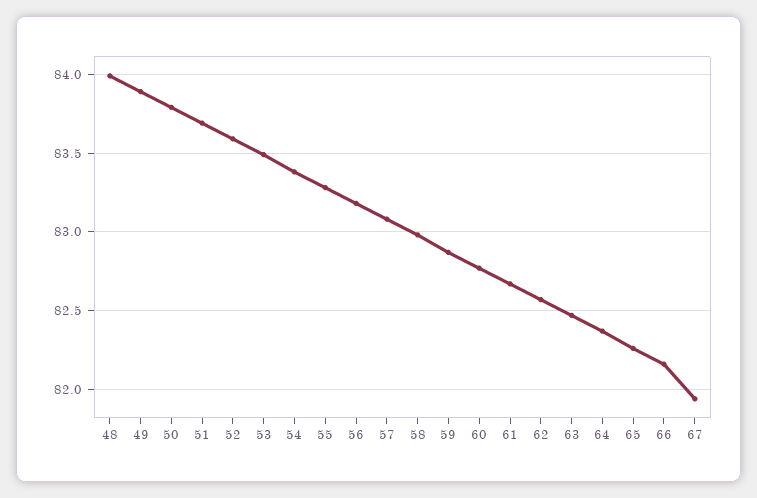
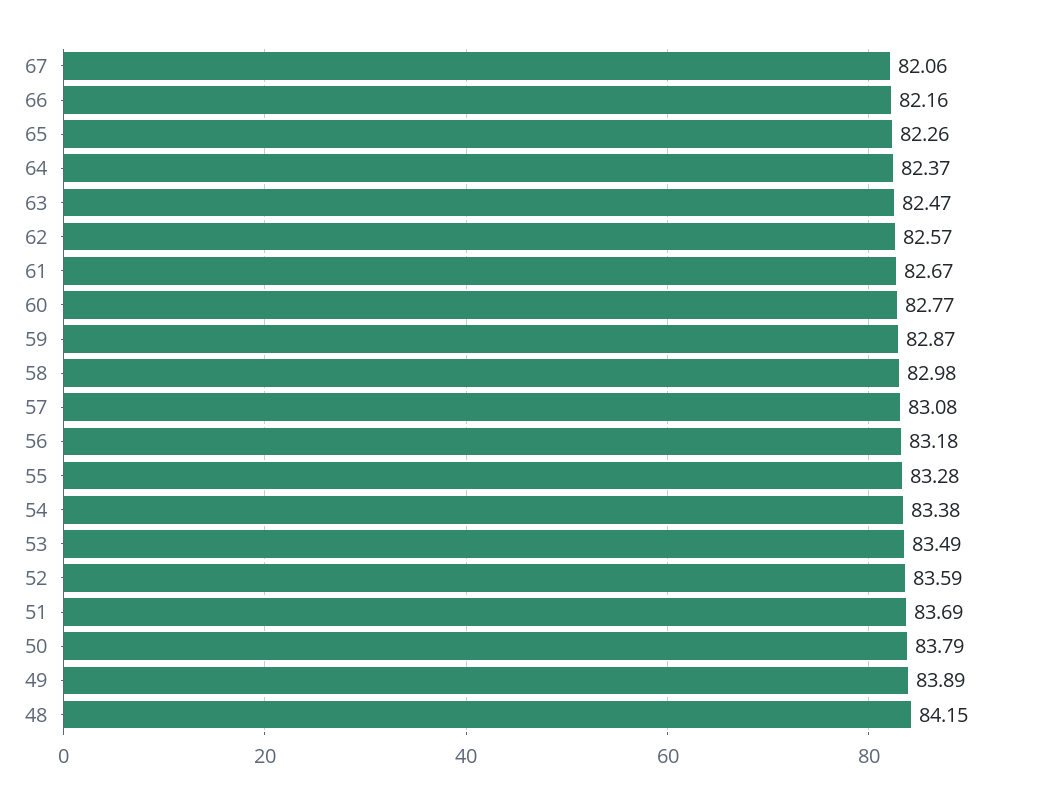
48: 84 -> 84.15
67: 81.95 -> 82.06

